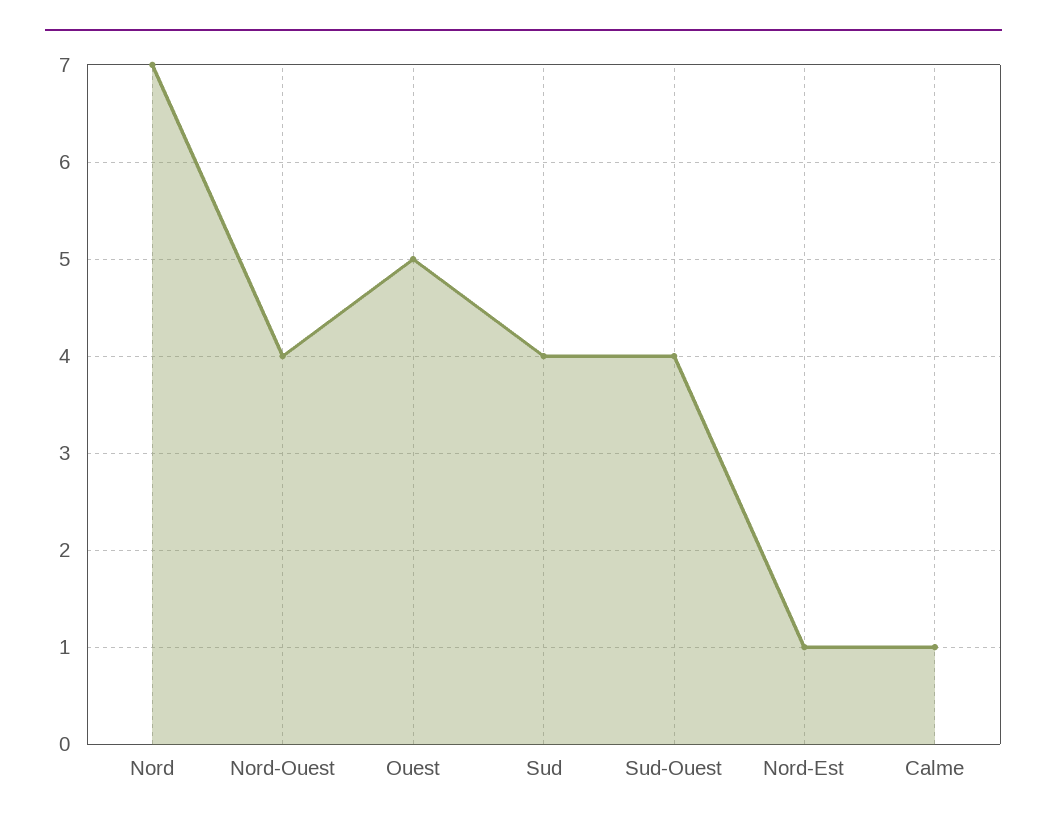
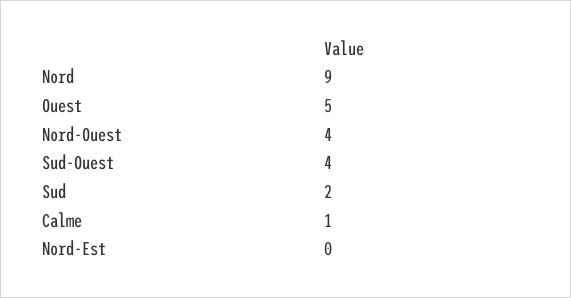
Nord: 7 -> 9
Sud: 4 -> 2
Nord-Est: 1 -> 0

